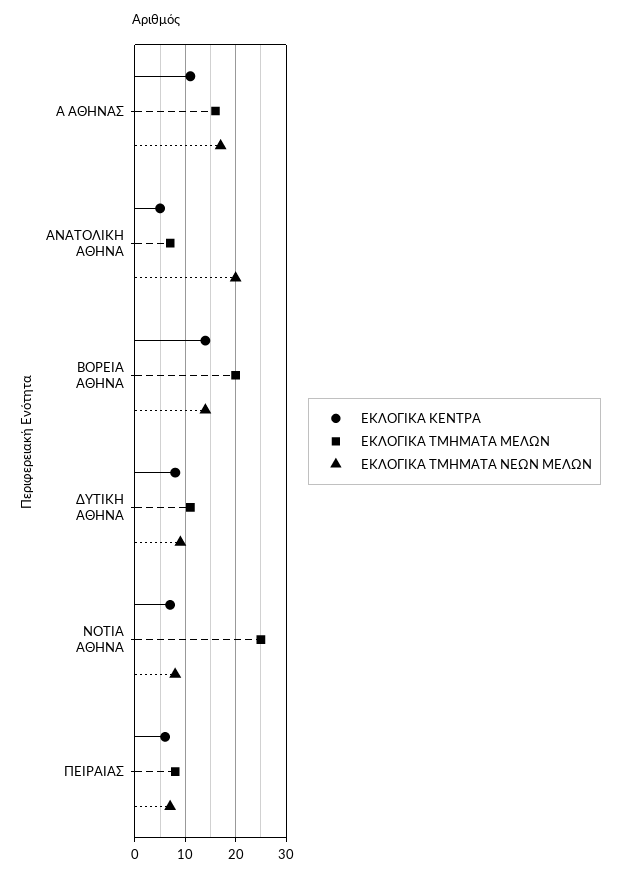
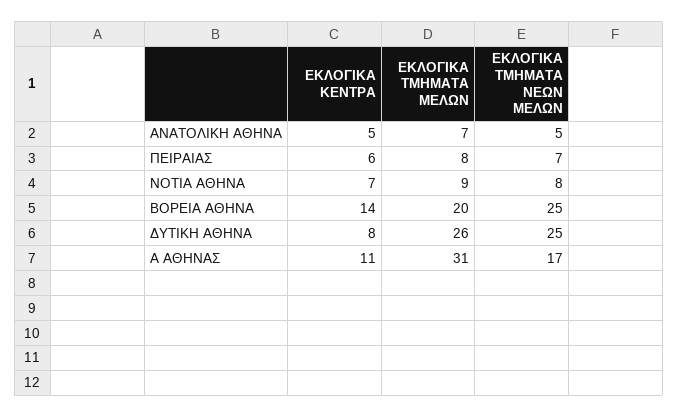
ΕΚΛΟΓΙΚΑ ΤΜΗΜΑΤΑ ΜΕΛΩΝ, Α ΑΘΗΝΑΣ: 15 -> 31
ΕΚΛΟΓΙΚΑ ΤΜΗΜΑΤΑ ΝΕΩΝ ΜΕΛΩΝ, ΑΝΑΤΟΛΙΚΗ ΑΘΗΝΑ: 20 -> 5
ΕΚΛΟΓΙΚΑ ΤΜΗΜΑΤΑ ΝΕΩΝ ΜΕΛΩΝ, ΒΟΡΕΙΑ ΑΘΗΝΑ: 15 -> 25
ΕΚΛΟΓΙΚΑ ΤΜΗΜΑΤΑ ΜΕΛΩΝ, ΔΥΤΙΚΗ ΑΘΗΝΑ: 10 -> 26
ΕΚΛΟΓΙΚΑ ΤΜΗΜΑΤΑ ΝΕΩΝ ΜΕΛΩΝ, ΔΥΤΙΚΗ ΑΘΗΝΑ: 10 -> 25
ΕΚΛΟΓΙΚΑ ΤΜΗΜΑΤΑ ΜΕΛΩΝ, ΝΟΤΙΑ ΑΘΗΝΑ: 25 -> 9

